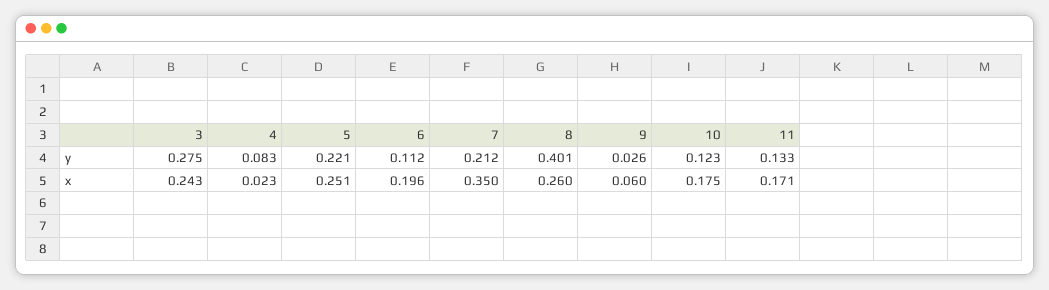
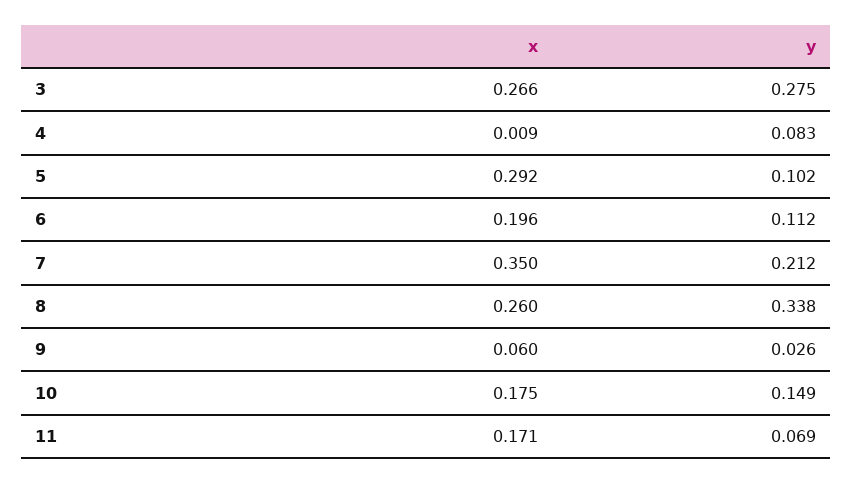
5, y: 0.221 -> 0.102
8, y: 0.401 -> 0.338
10, y: 0.123 -> 0.149
11, y: 0.133 -> 0.069
3, x: 0.243 -> 0.266
4, x: 0.023 -> 0.009
5, x: 0.251 -> 0.292

